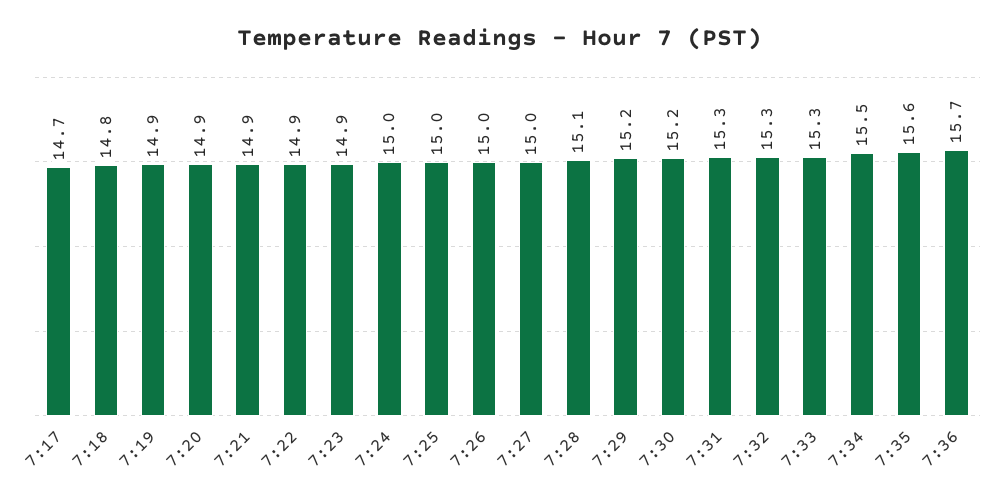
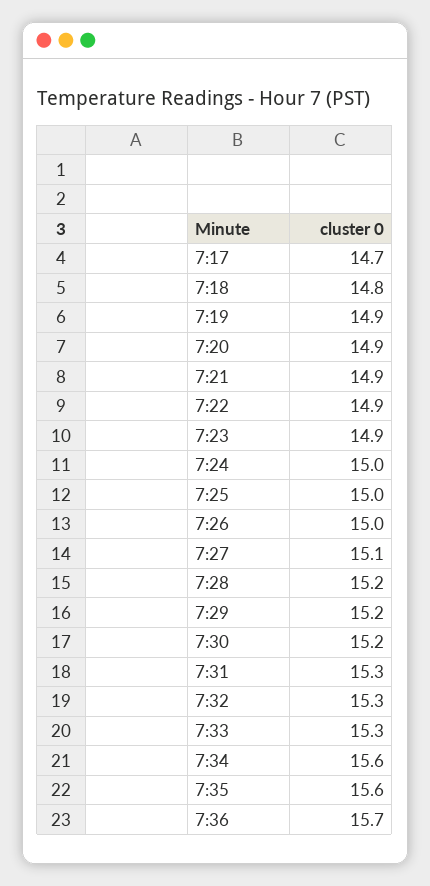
7:27: 15 -> 15.1
7:28: 15.1 -> 15.2
7:34: 15.5 -> 15.6

